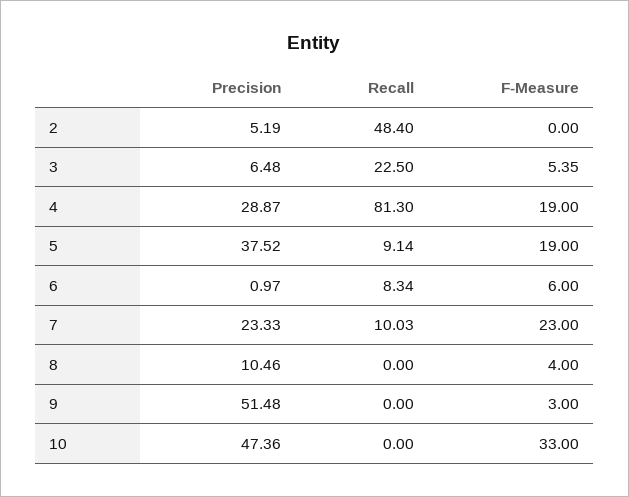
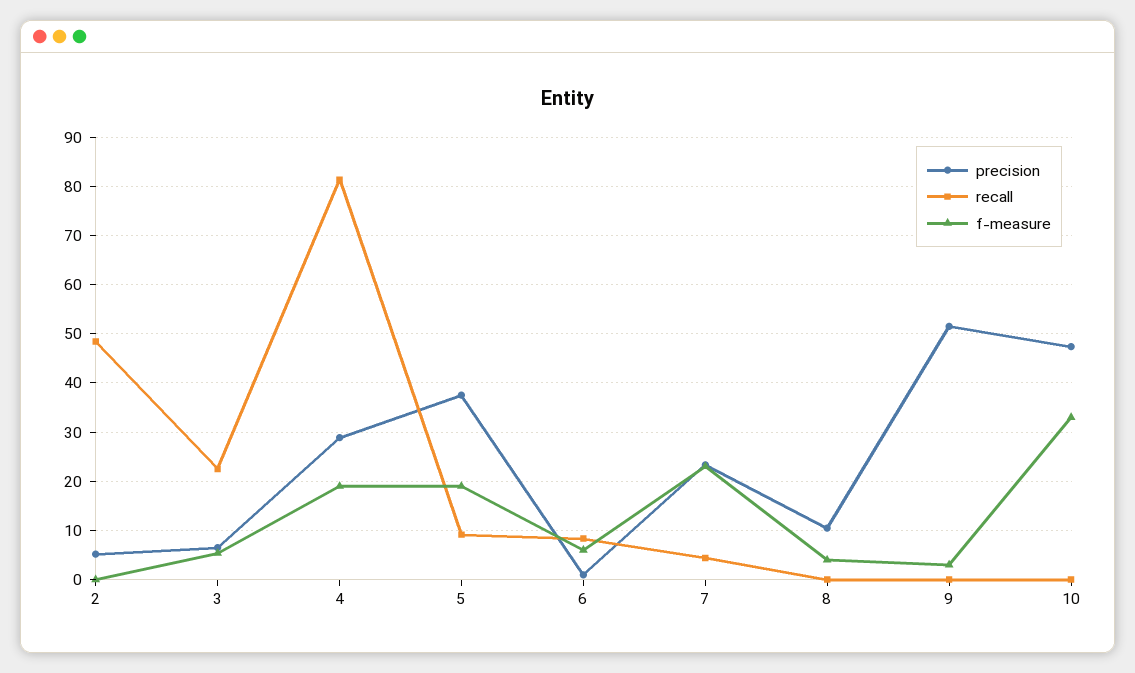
Recall, 7: 10.03 -> 4

